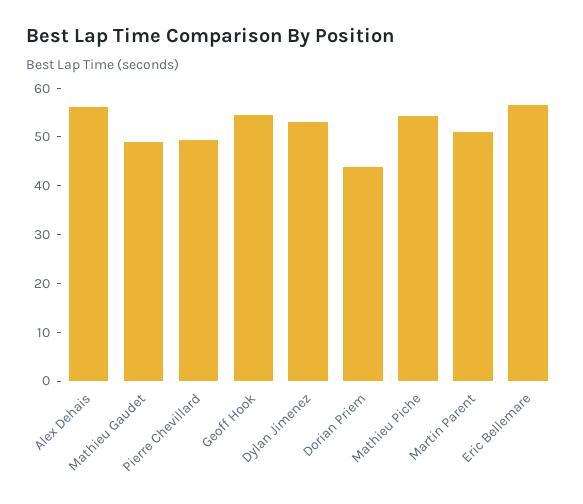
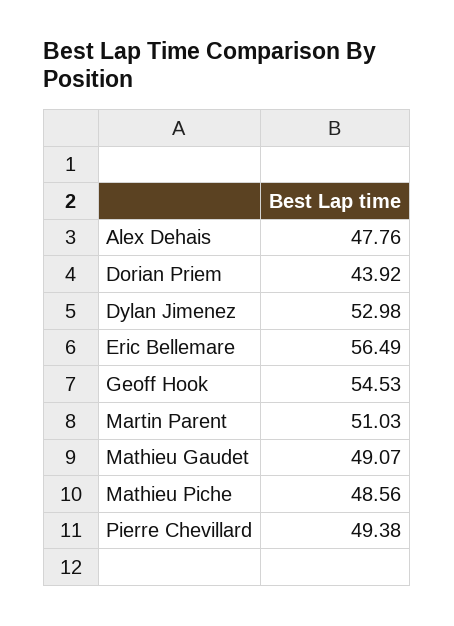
Alex Dehais: 56 -> 47.76
Mathieu Piche: 54 -> 48.56

